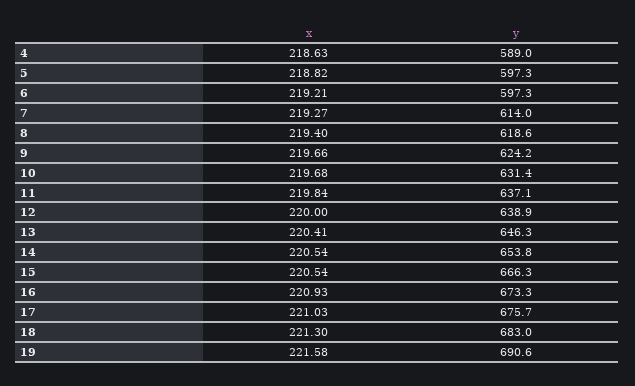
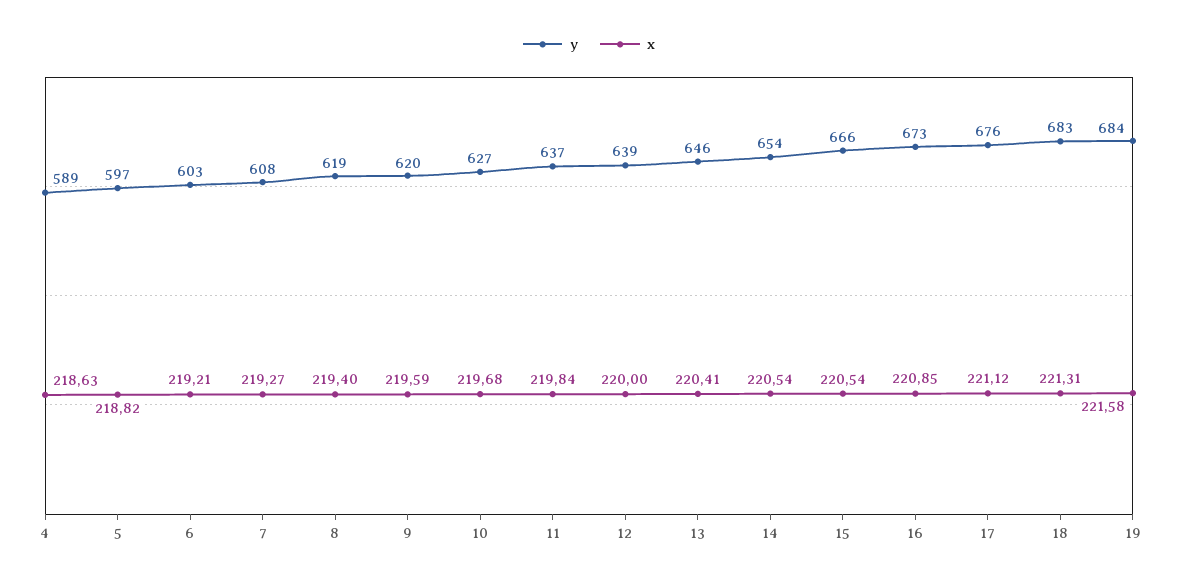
y, 6: 597.3 -> 603
y, 7: 614 -> 608
x, 9: 219.66 -> 219.59
y, 9: 624.2 -> 620
y, 10: 631.4 -> 627
x, 16: 220.93 -> 220.85
x, 17: 221.03 -> 221.12
x, 18: 221.3 -> 221.31
y, 19: 690.6 -> 684

